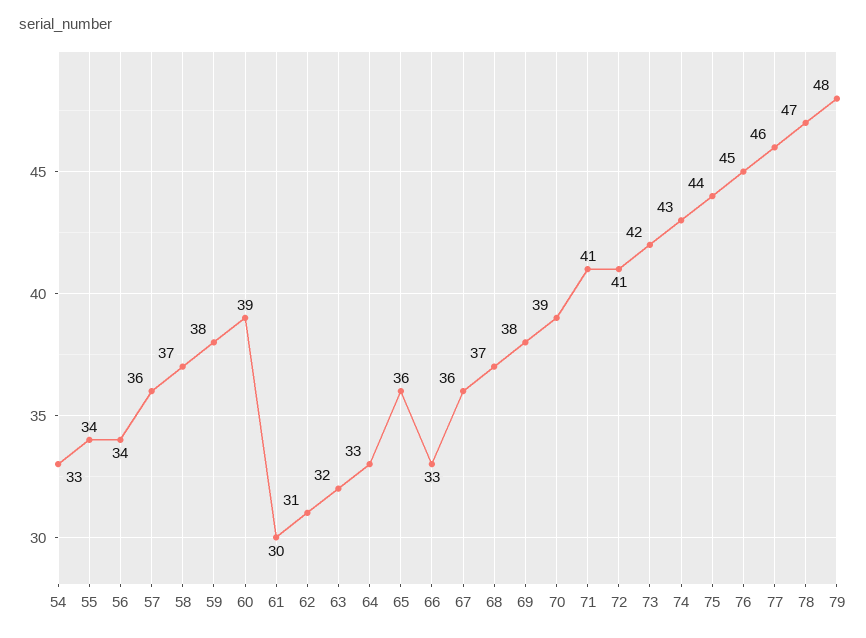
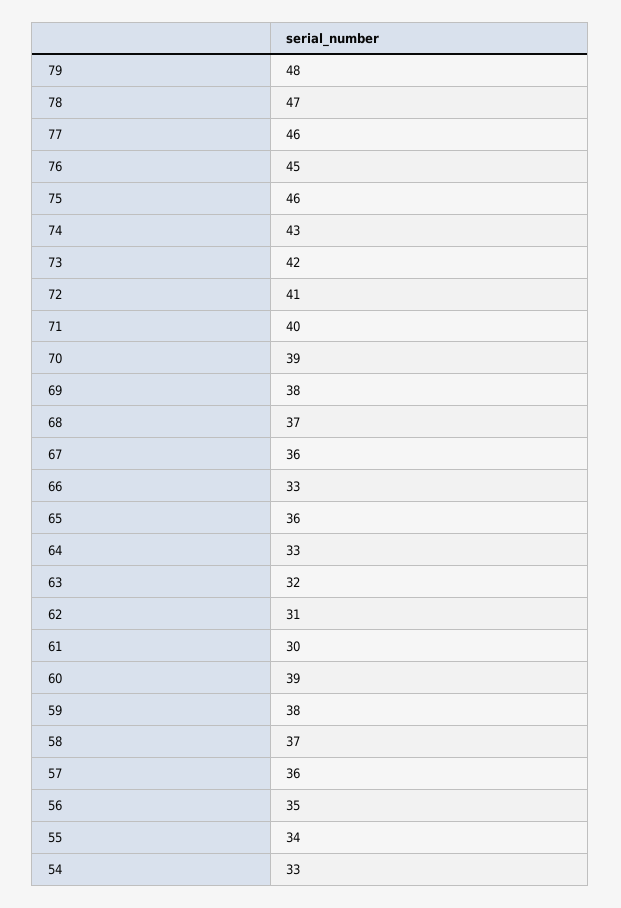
56: 34 -> 35
71: 41 -> 40
75: 44 -> 46

